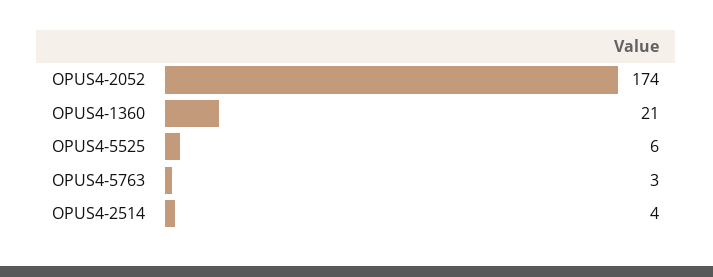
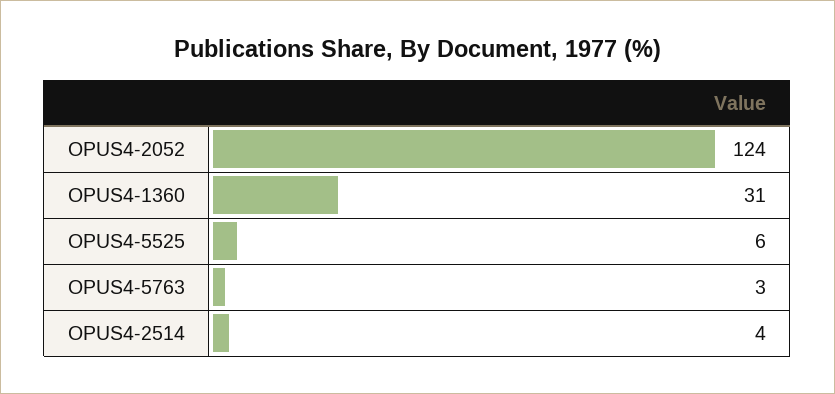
OPUS4-2052: 174 -> 124
OPUS4-1360: 21 -> 31

